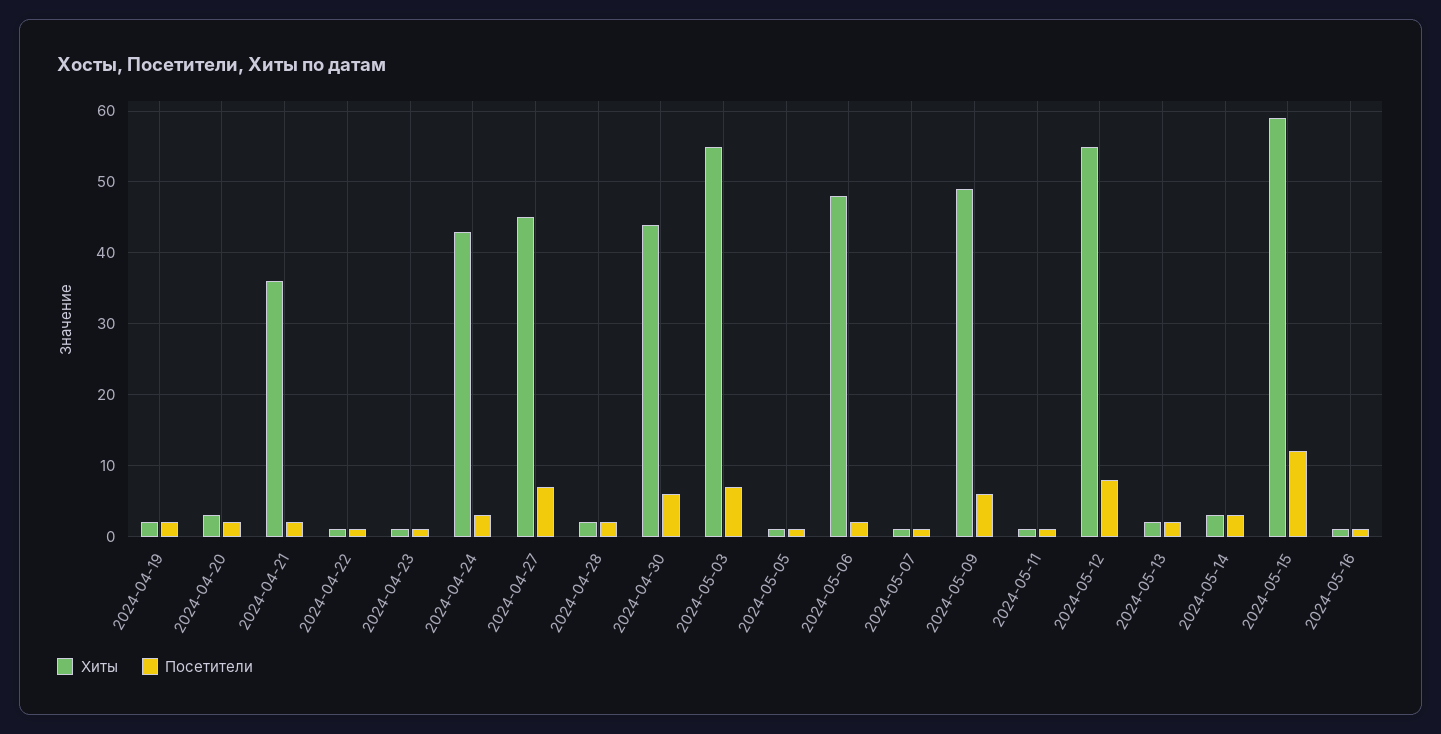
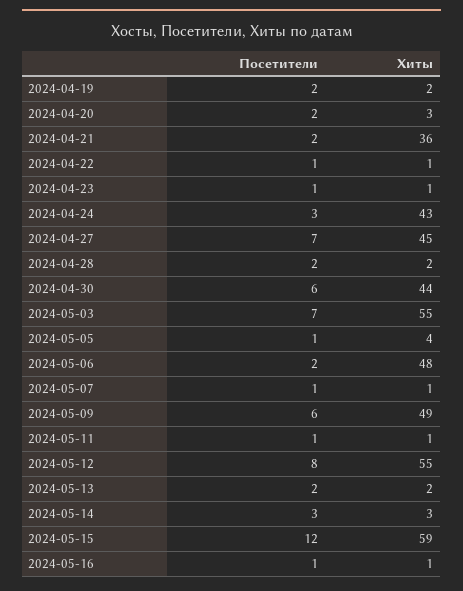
Хиты, 2024-05-05: 1 -> 4

